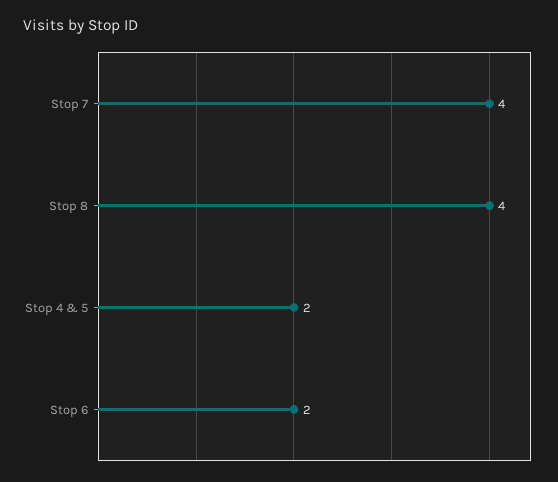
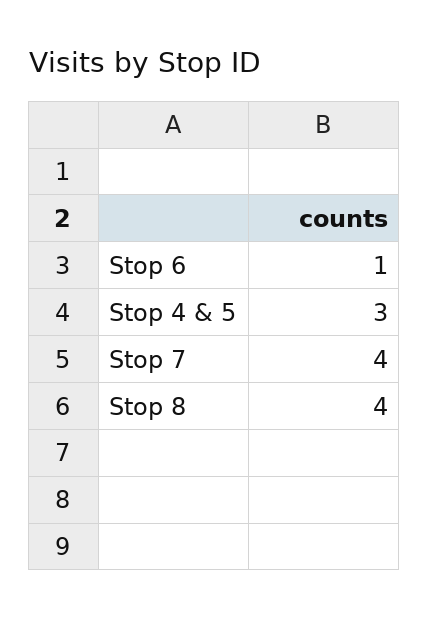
Stop 4 & 5: 2 -> 3
Stop 6: 2 -> 1

